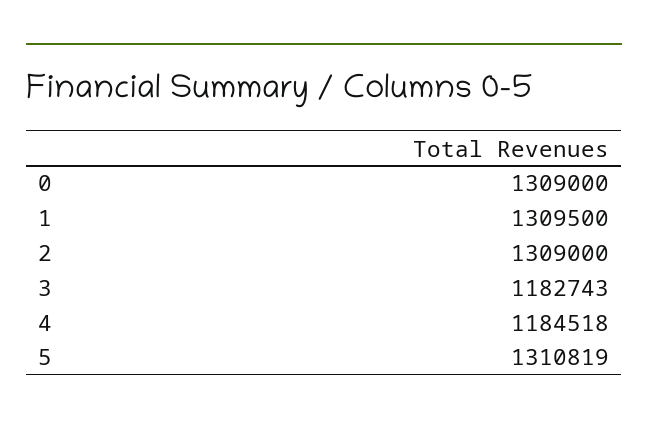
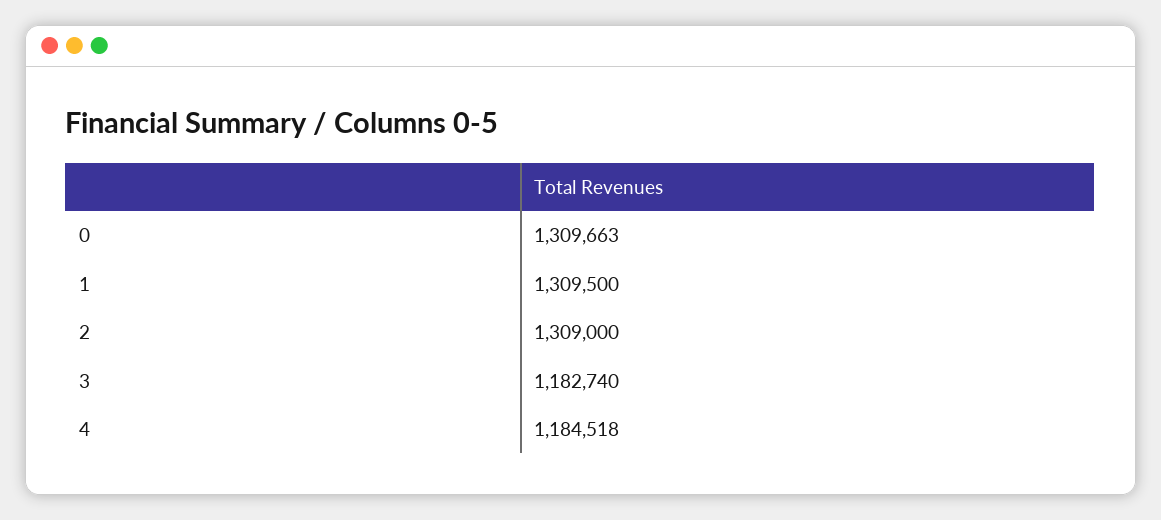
0: 1309000 -> 1309663
3: 1182743 -> 1182740
5: 1310819 -> none

